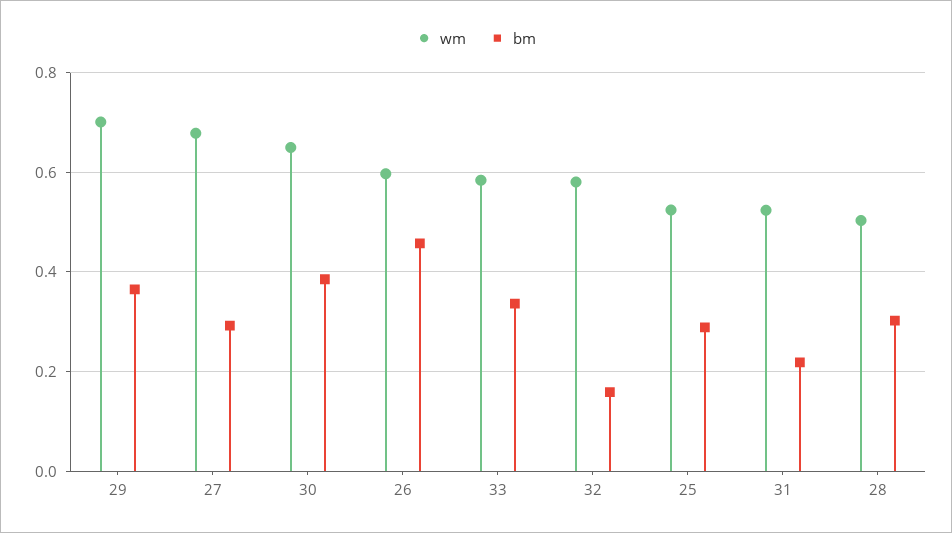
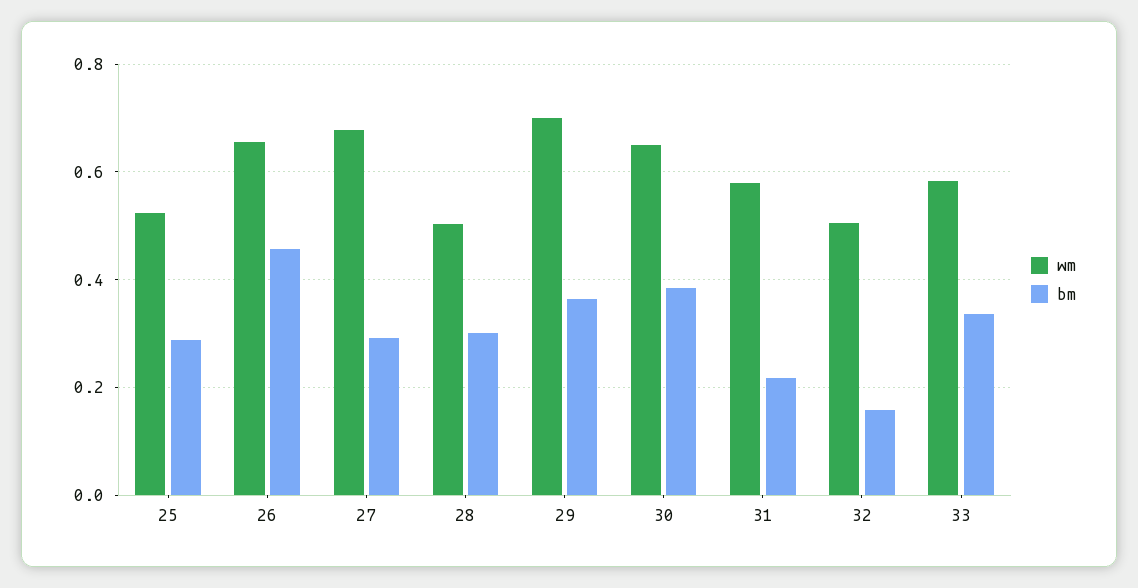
wm, 26: 0.6 -> 0.66
wm, 32: 0.58 -> 0.5
wm, 31: 0.52 -> 0.58

